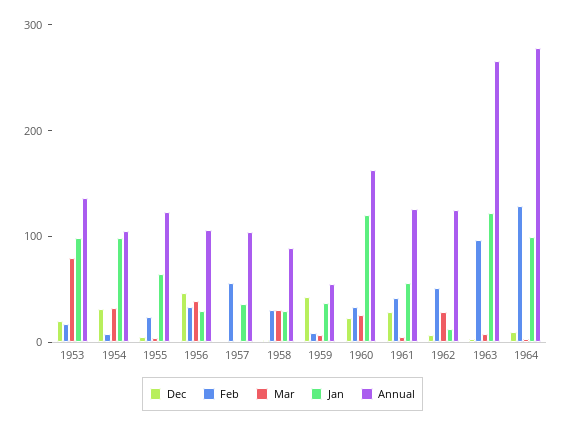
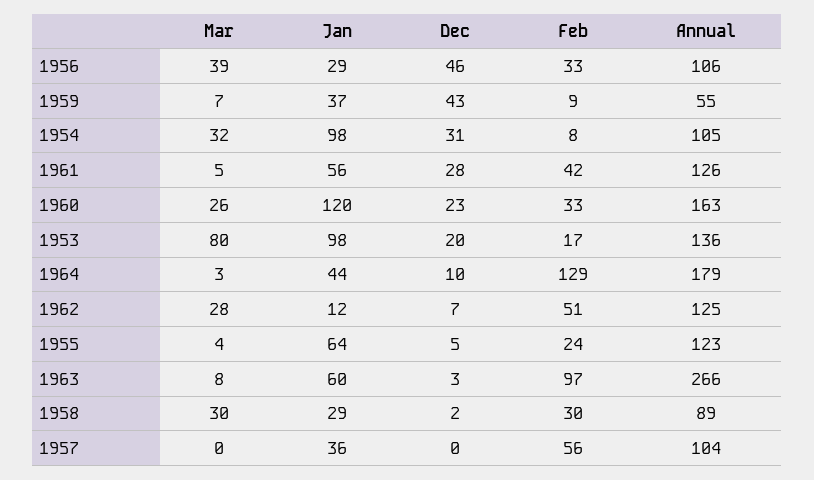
Jan, 1963: 120 -> 60
Jan, 1964: 100 -> 44
Annual, 1964: 280 -> 179

